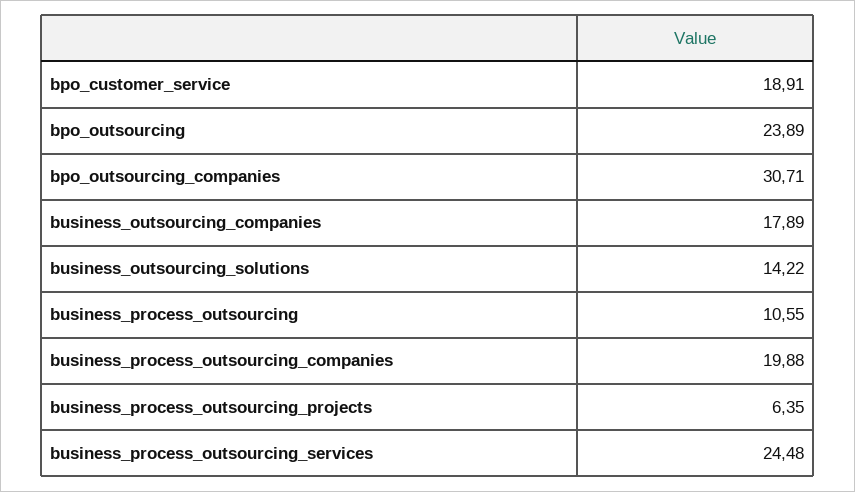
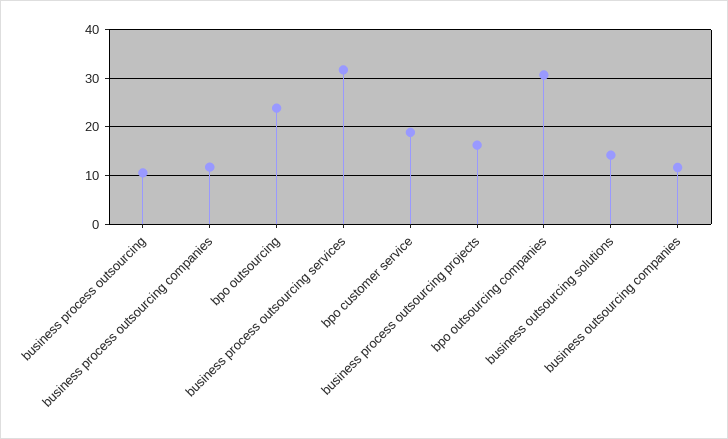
business_outsourcing_companies: 17.89 -> 12
business_process_outsourcing_companies: 19.88 -> 12
business_process_outsourcing_projects: 6.35 -> 16
business_process_outsourcing_services: 24.48 -> 32

